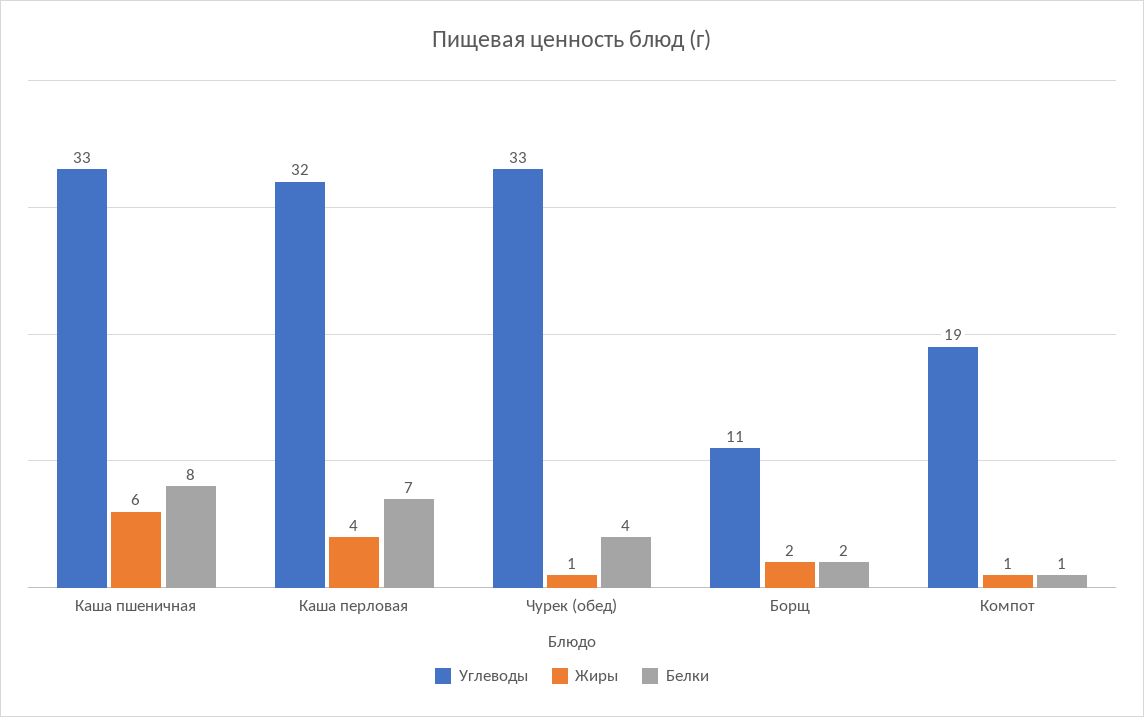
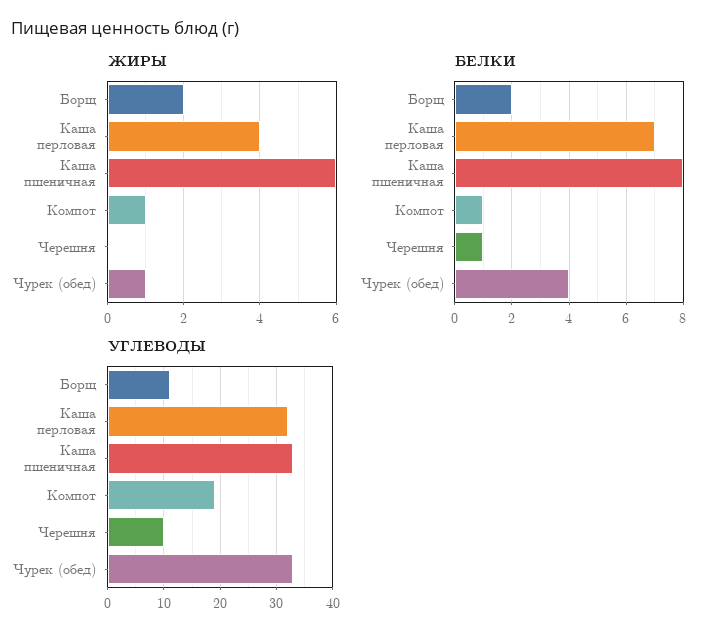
Жиры, Черешня: none -> 0
Белки, Черешня: none -> 1
Углеводы, Черешня: none -> 10

